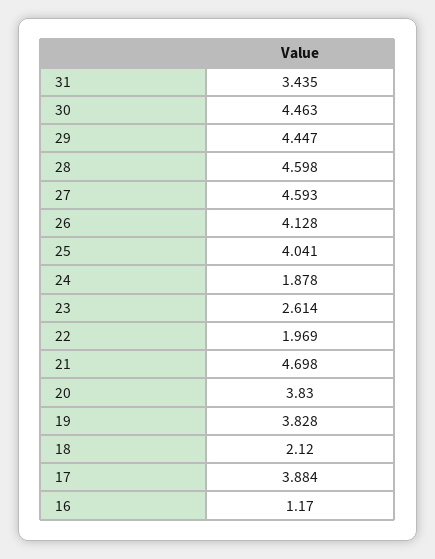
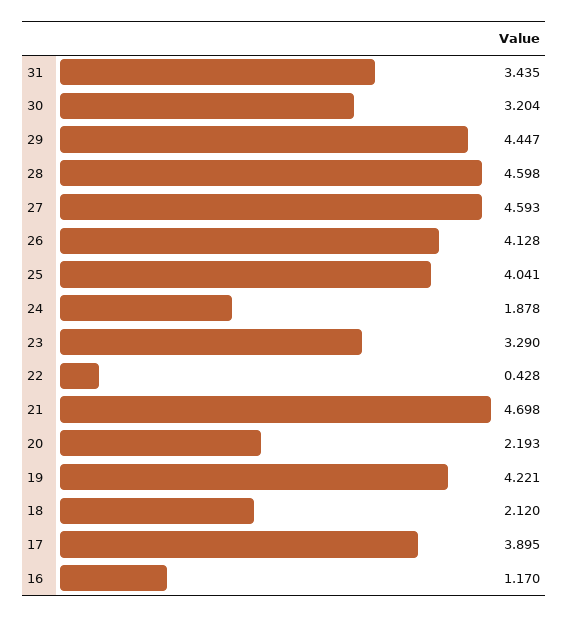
30: 4.463 -> 3.204
23: 2.614 -> 3.29
22: 1.969 -> 0.428
20: 3.83 -> 2.193
19: 3.828 -> 4.221
17: 3.884 -> 3.895

